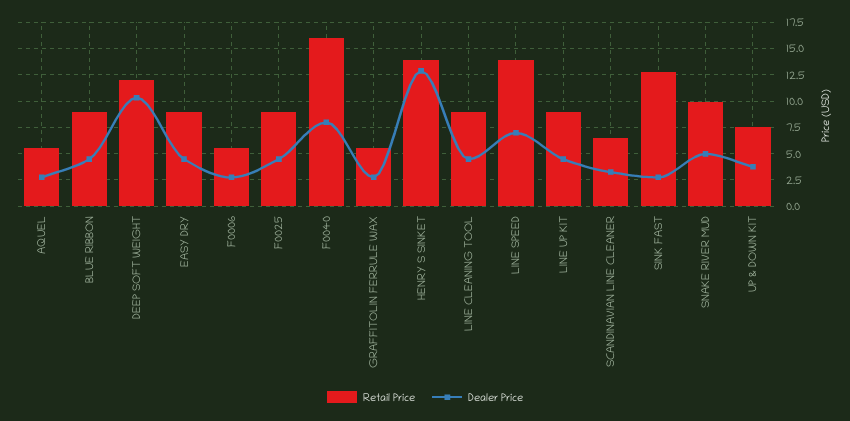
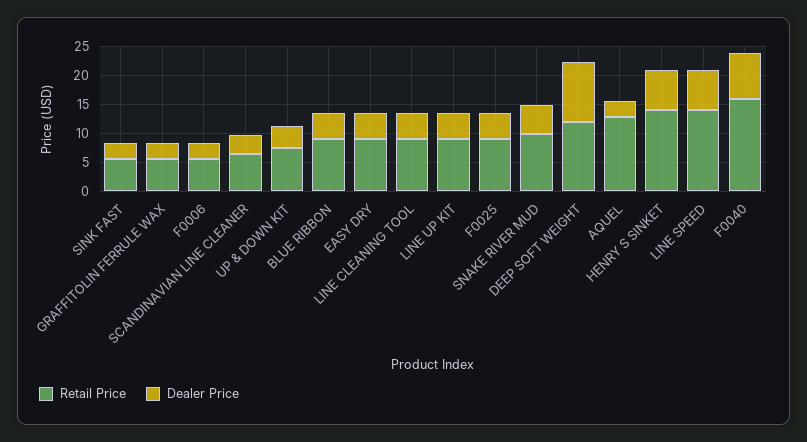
Retail Price, AQUEL: 5 -> 12.5
Dealer Price, HENRY S SINKET: 12.5 -> 7.5
Retail Price, SINK FAST: 12.5 -> 5

